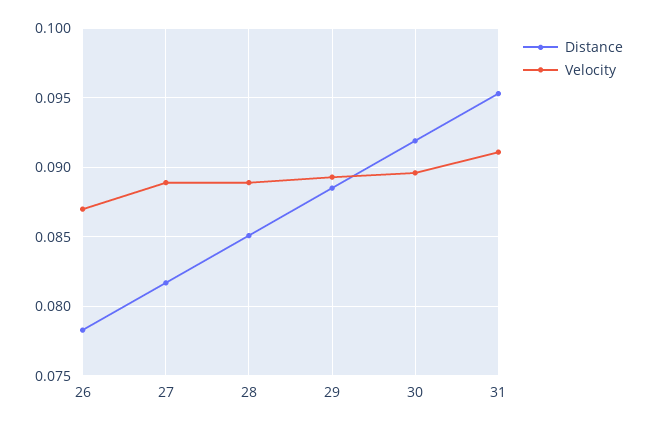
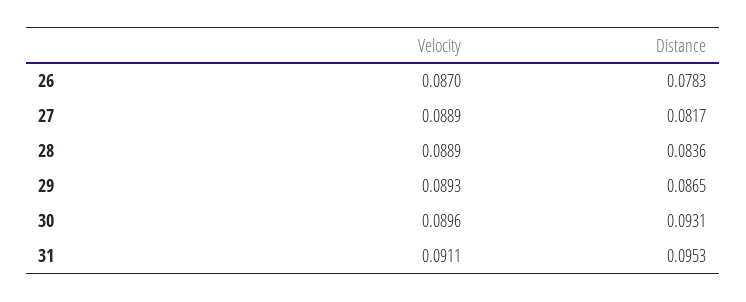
Distance, 28: 0.085 -> 0.0836
Distance, 29: 0.0885 -> 0.0865
Distance, 30: 0.092 -> 0.0931

